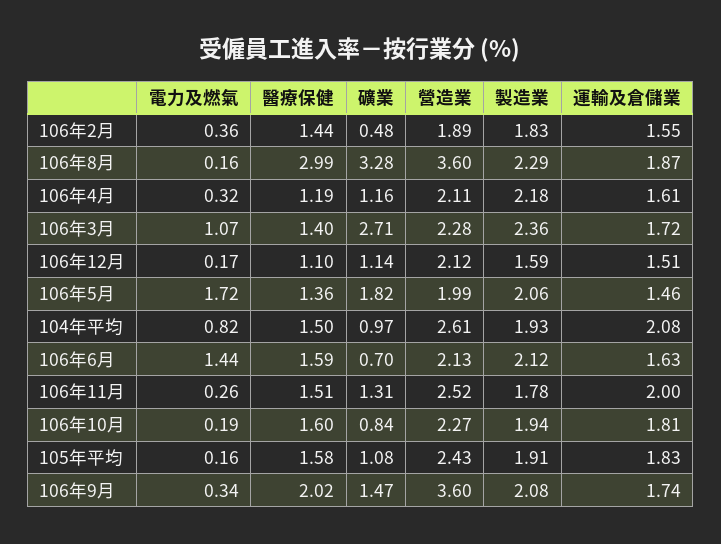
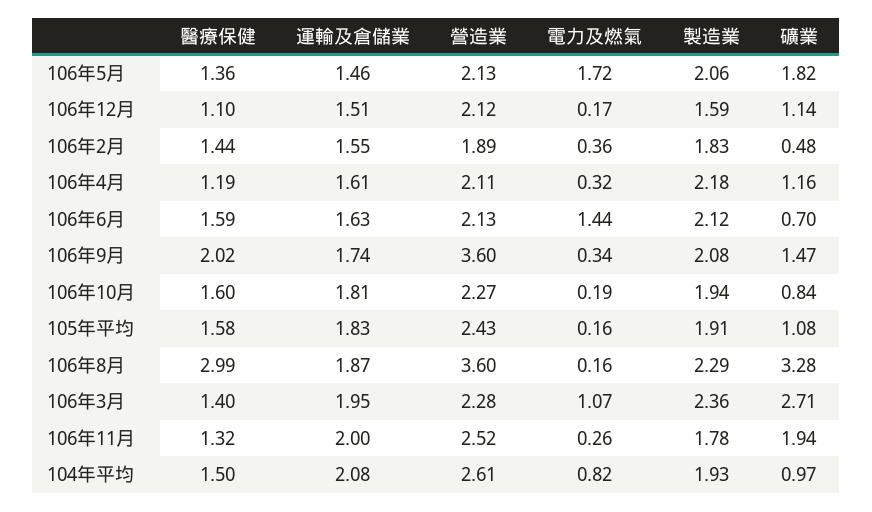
運輸及倉儲業, 106年3月: 1.72 -> 1.95
營造業, 106年5月: 1.99 -> 2.13
醫療保健, 106年11月: 1.51 -> 1.32
礦業, 106年11月: 1.31 -> 1.94

